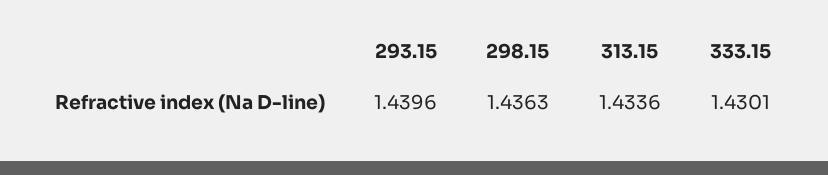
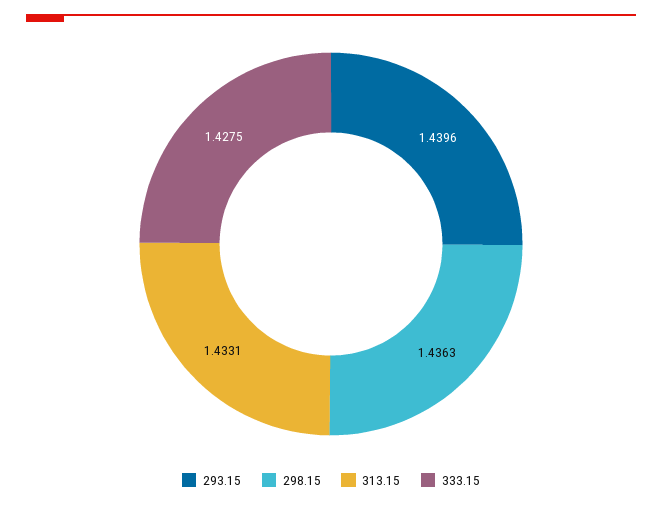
313.15: 1.4336 -> 1.4331
333.15: 1.4301 -> 1.4275

